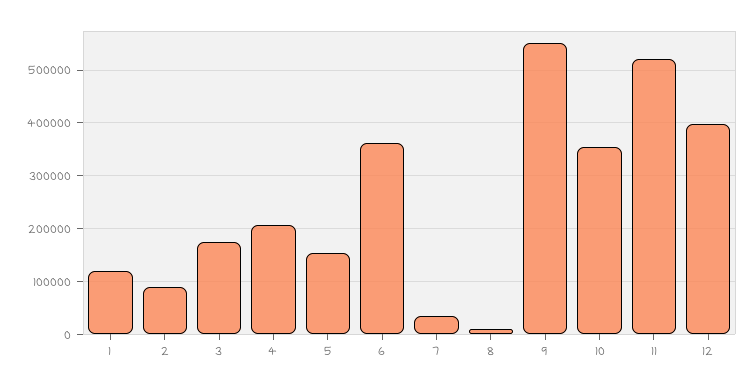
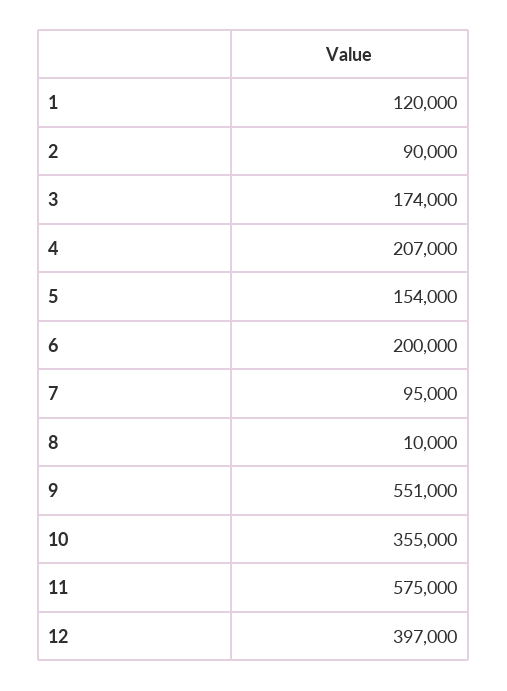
6: 360000 -> 200000
7: 40000 -> 95000
11: 520000 -> 575000

